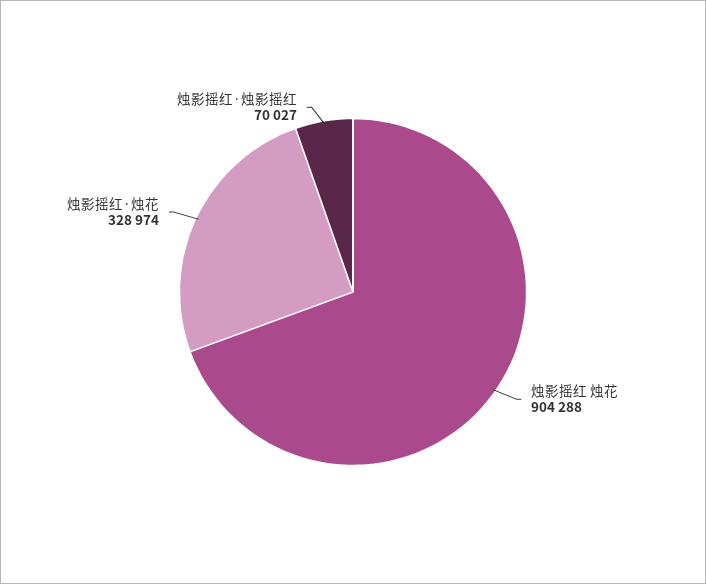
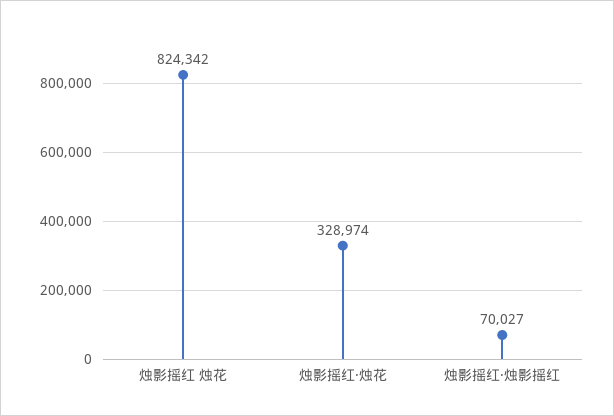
烛影摇红 烛花: 904288 -> 824342

